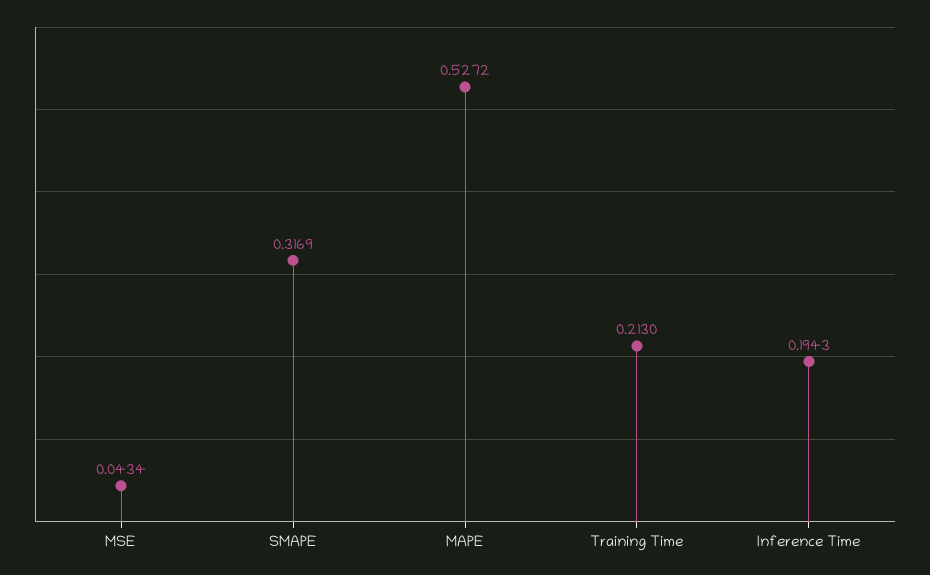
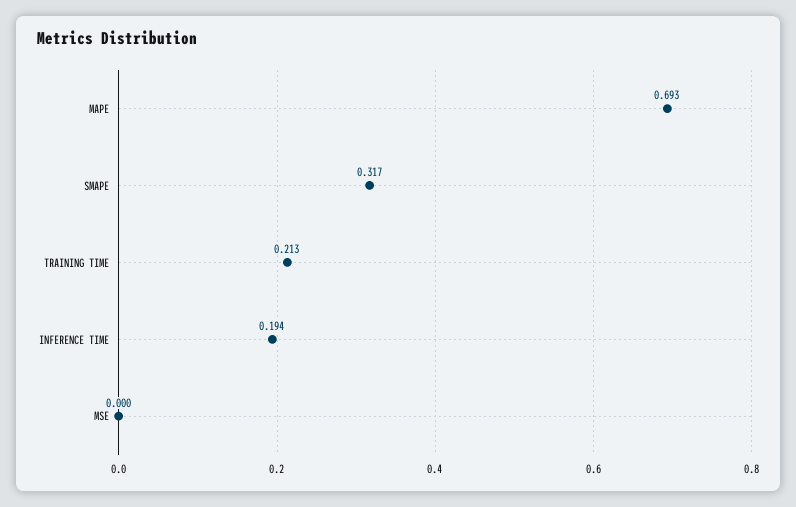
MSE: 0.0434 -> 0
MAPE: 0.5272 -> 0.693

